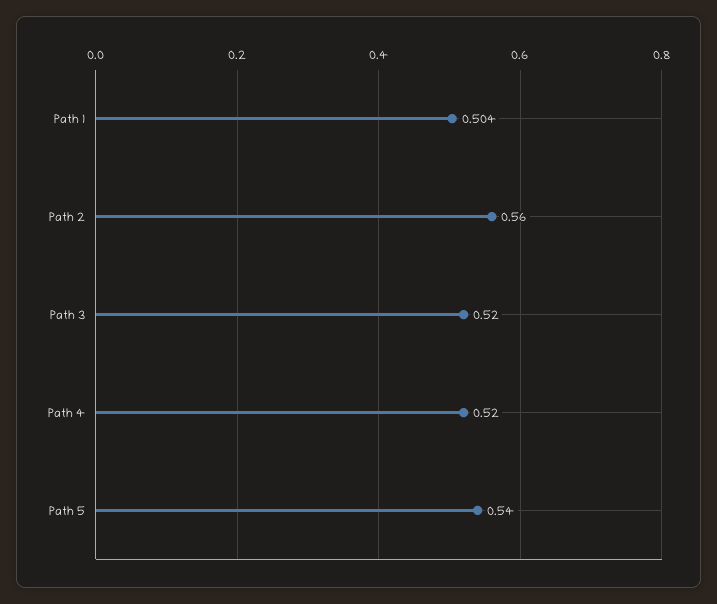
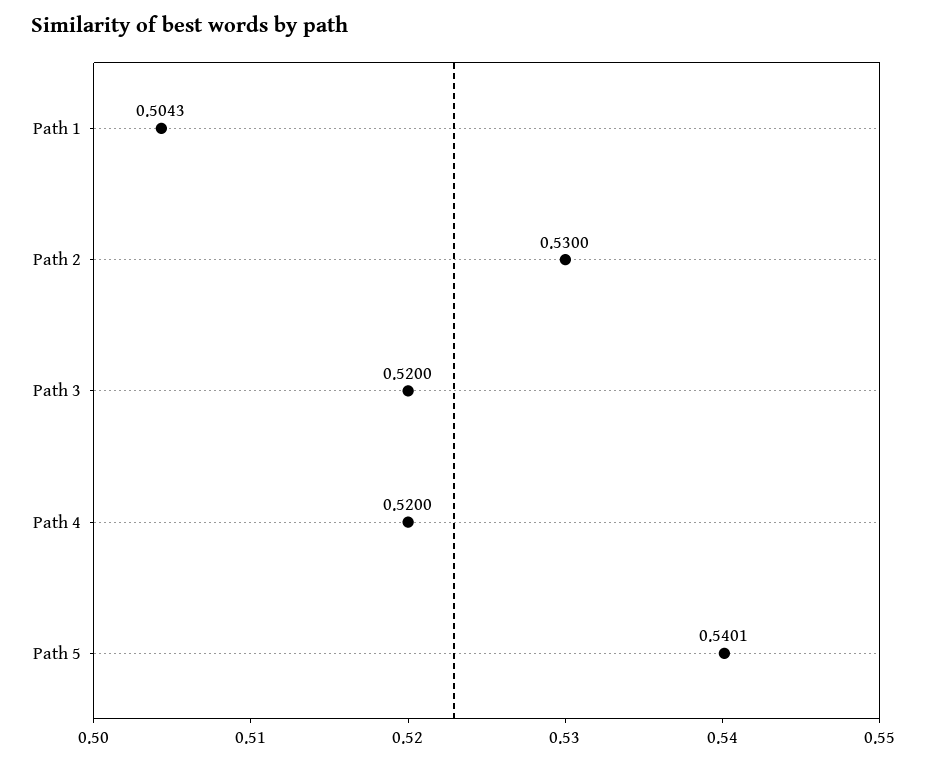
Path 2: 0.56 -> 0.53

